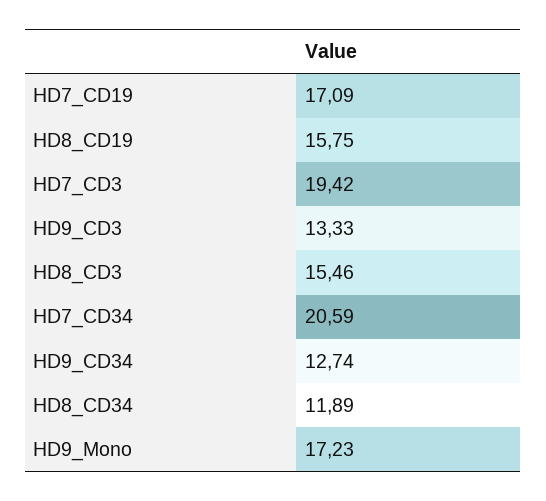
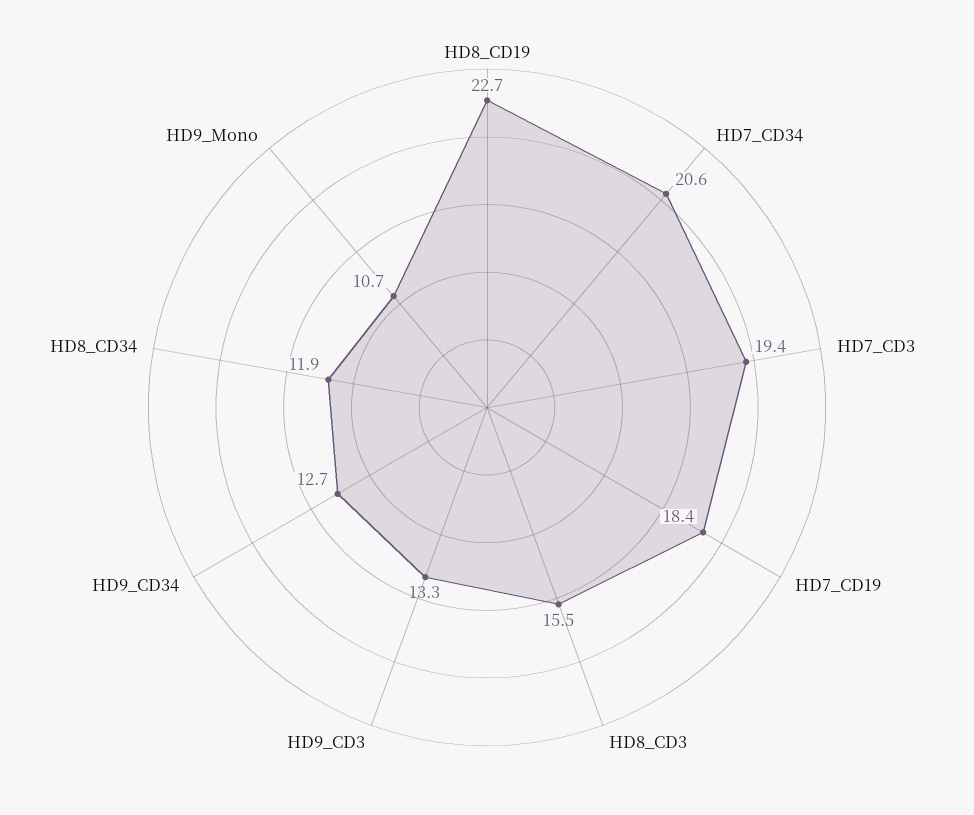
HD7_CD19: 17.09 -> 18.4
HD8_CD19: 15.75 -> 22.7
HD9_Mono: 17.23 -> 10.7

